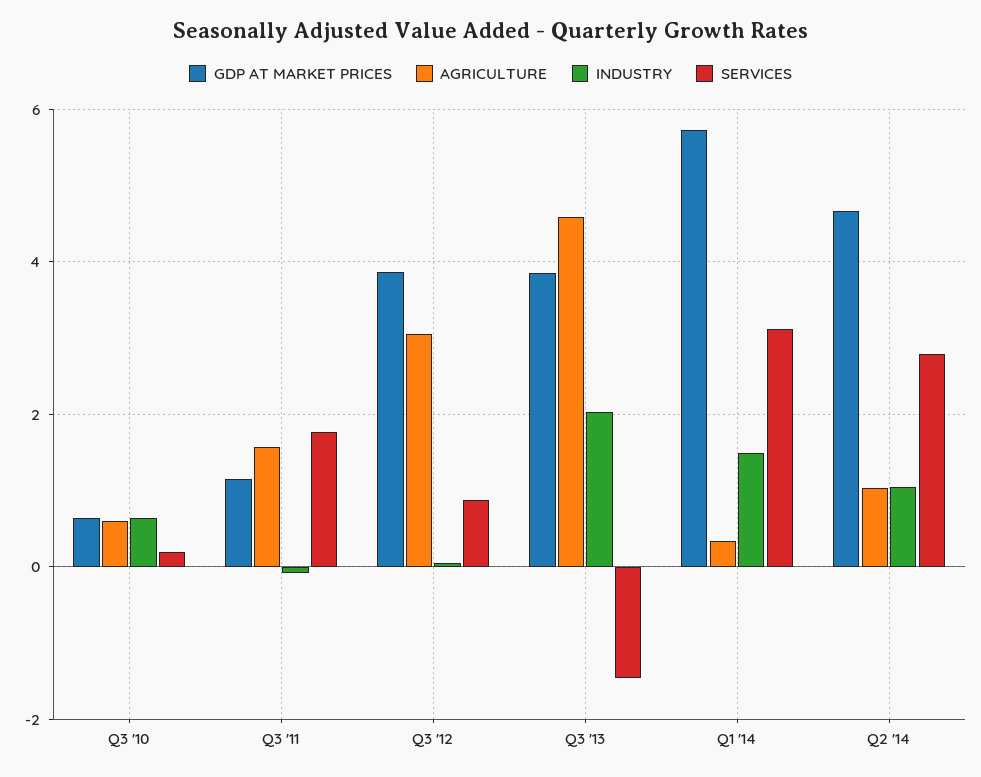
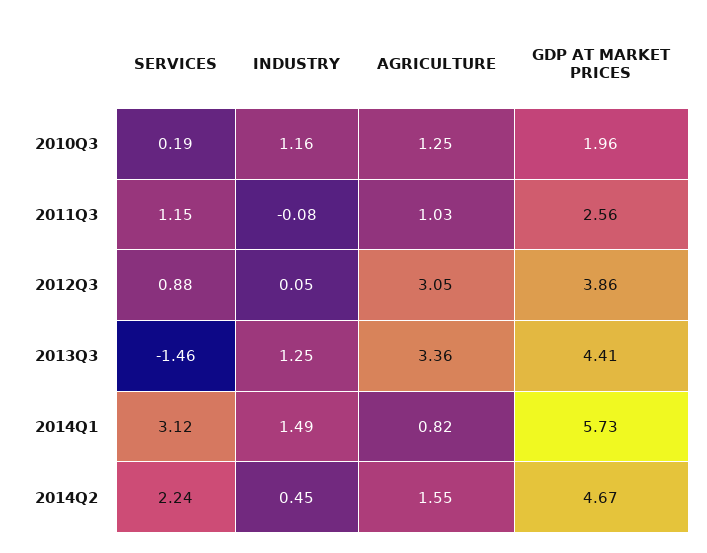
GDP AT MARKET PRICES, Q3 '10: 0.6 -> 1.96
AGRICULTURE, Q3 '10: 0.6 -> 1.25
INDUSTRY, Q3 '10: 0.6 -> 1.16
GDP AT MARKET PRICES, Q3 '11: 1.2 -> 2.56
AGRICULTURE, Q3 '11: 1.6 -> 1.03
SERVICES, Q3 '11: 1.8 -> 1.15
GDP AT MARKET PRICES, Q3 '13: 3.8 -> 4.41
AGRICULTURE, Q3 '13: 4.6 -> 3.36
INDUSTRY, Q3 '13: 2 -> 1.25
AGRICULTURE, Q1 '14: 0.4 -> 0.82
AGRICULTURE, Q2 '14: 1 -> 1.55
INDUSTRY, Q2 '14: 1 -> 0.45
SERVICES, Q2 '14: 2.8 -> 2.24

